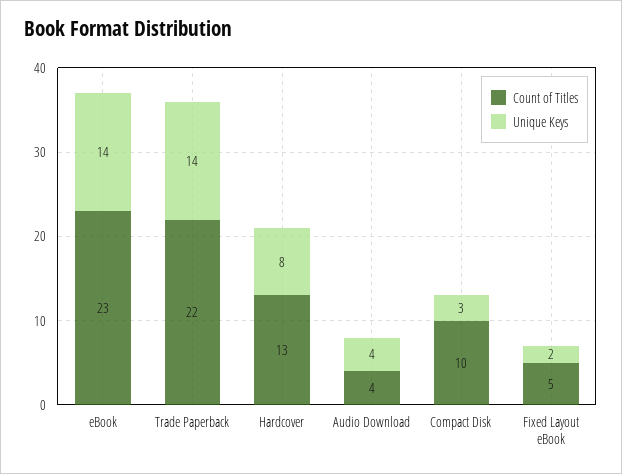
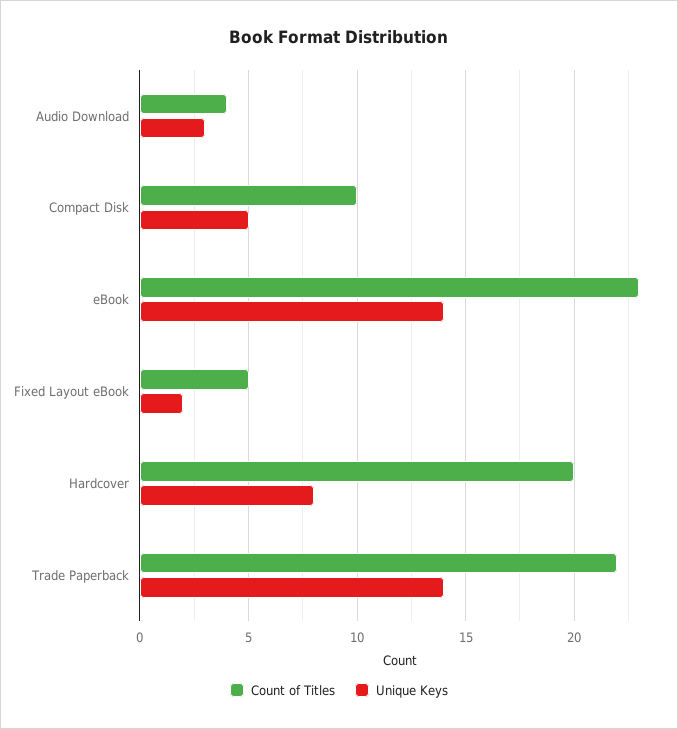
Count of Titles, Hardcover: 13 -> 20
Unique Keys, Audio Download: 4 -> 3
Unique Keys, Compact Disk: 3 -> 5

